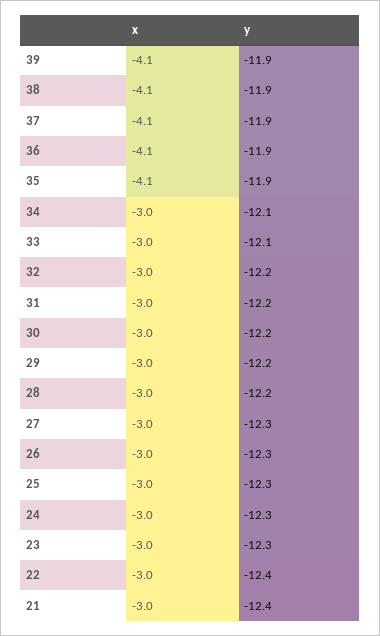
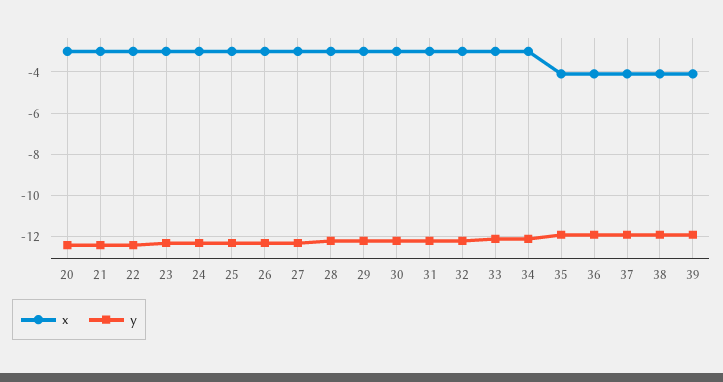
x, 20: none -> -3
y, 20: none -> -12.5

